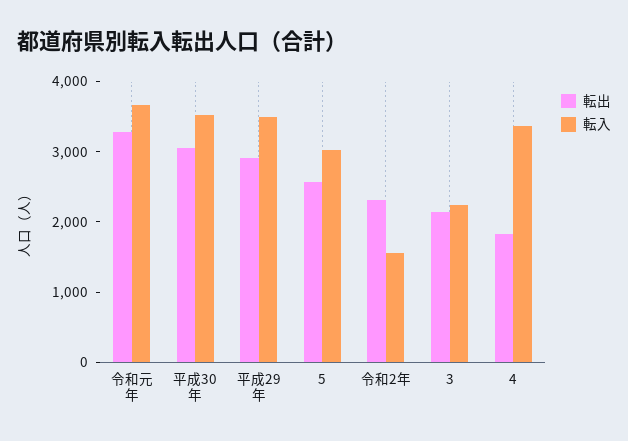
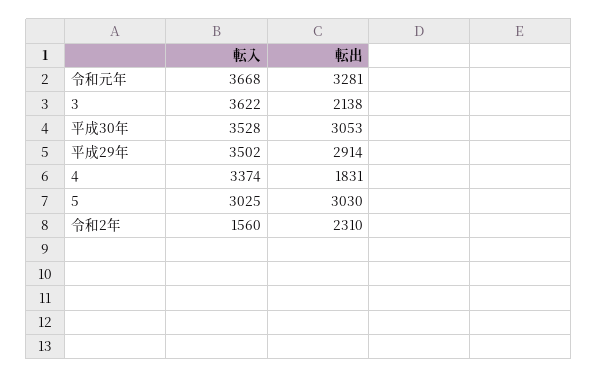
転出, 5: 2600 -> 3030
転入, 3: 2200 -> 3622

